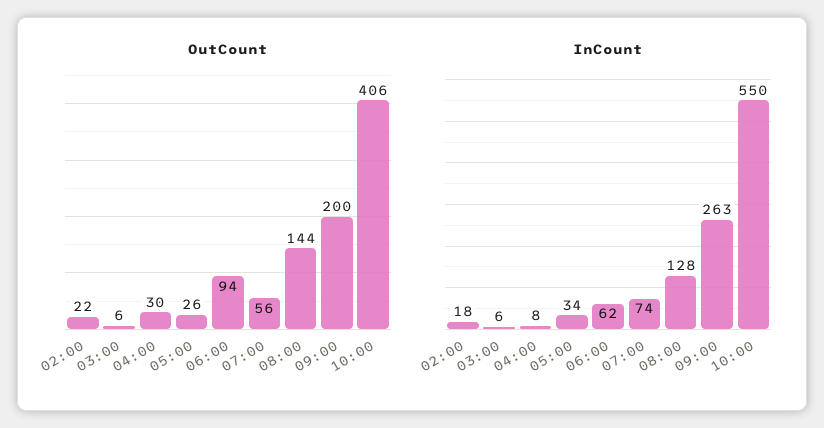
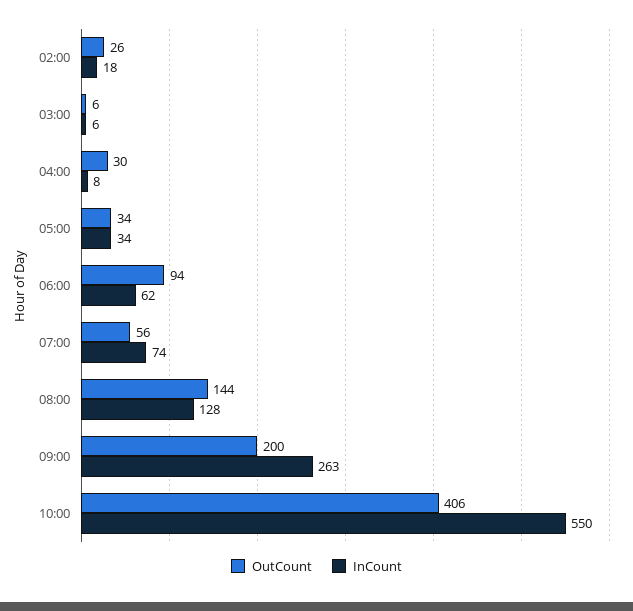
OutCount, 02:00: 22 -> 26
OutCount, 05:00: 26 -> 34

